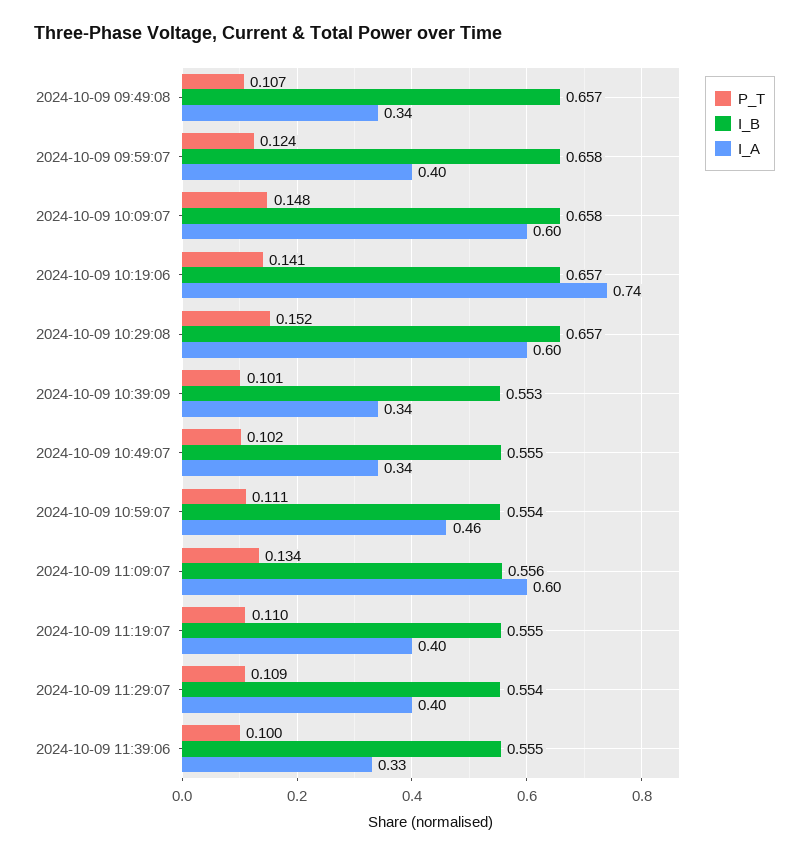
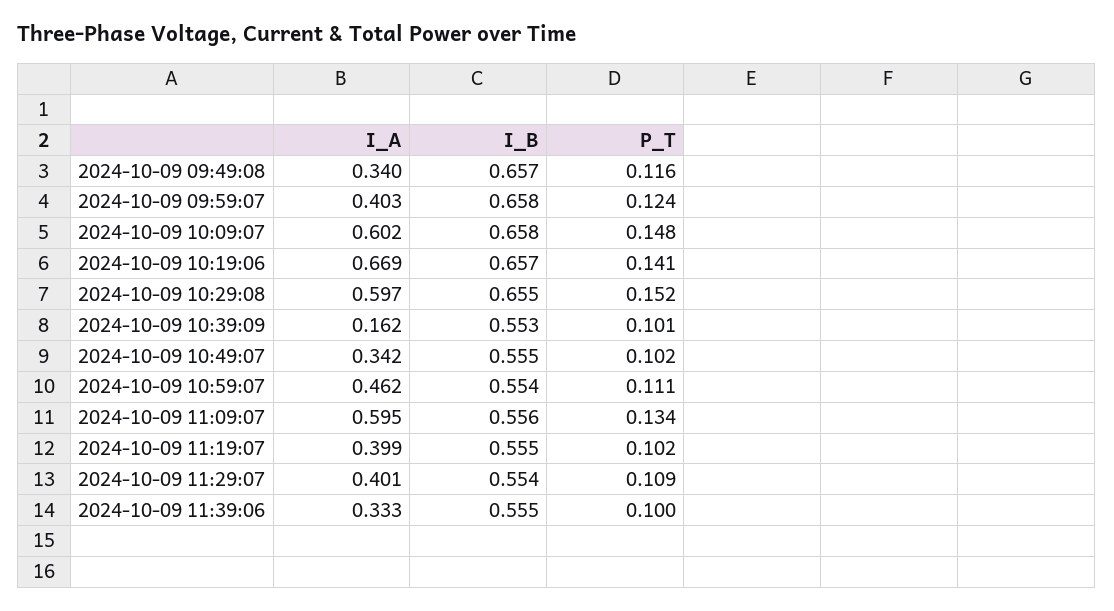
P_T, 2024-10-09 09:49:08: 0.107 -> 0.116
I_A, 2024-10-09 10:19:06: 0.74 -> 0.669
I_B, 2024-10-09 10:29:08: 0.657 -> 0.655
I_A, 2024-10-09 10:39:09: 0.34 -> 0.162
P_T, 2024-10-09 11:19:07: 0.11 -> 0.102

